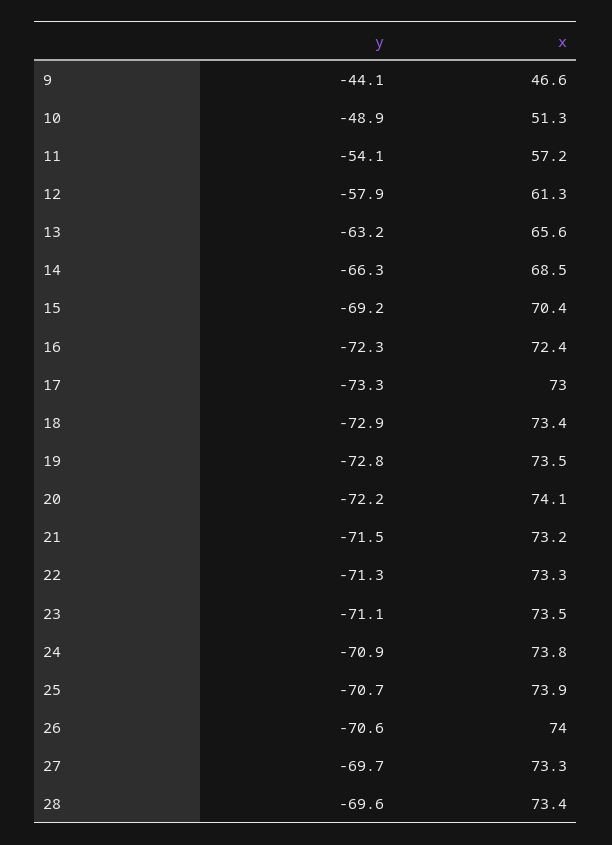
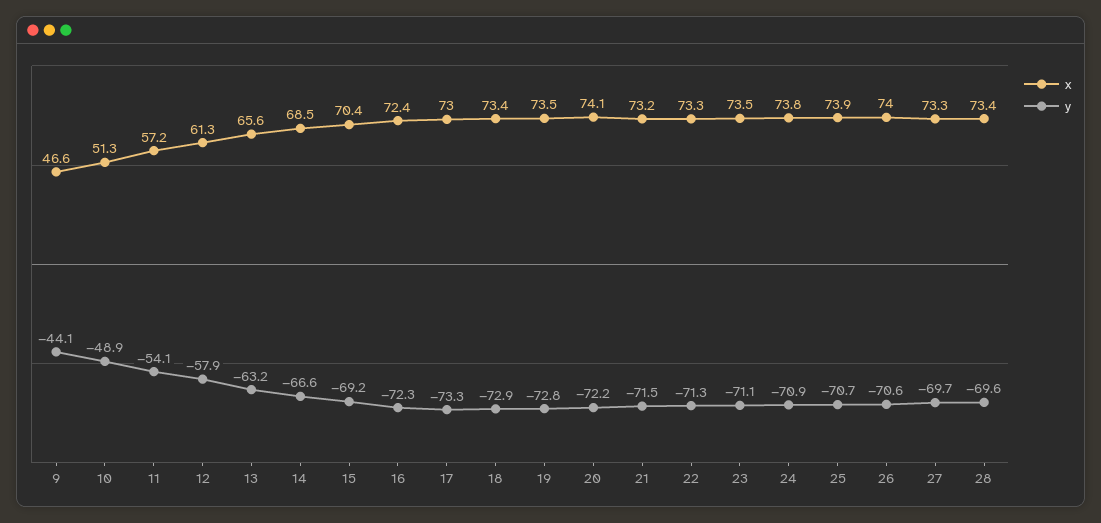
y, 14: -66.3 -> -66.6

